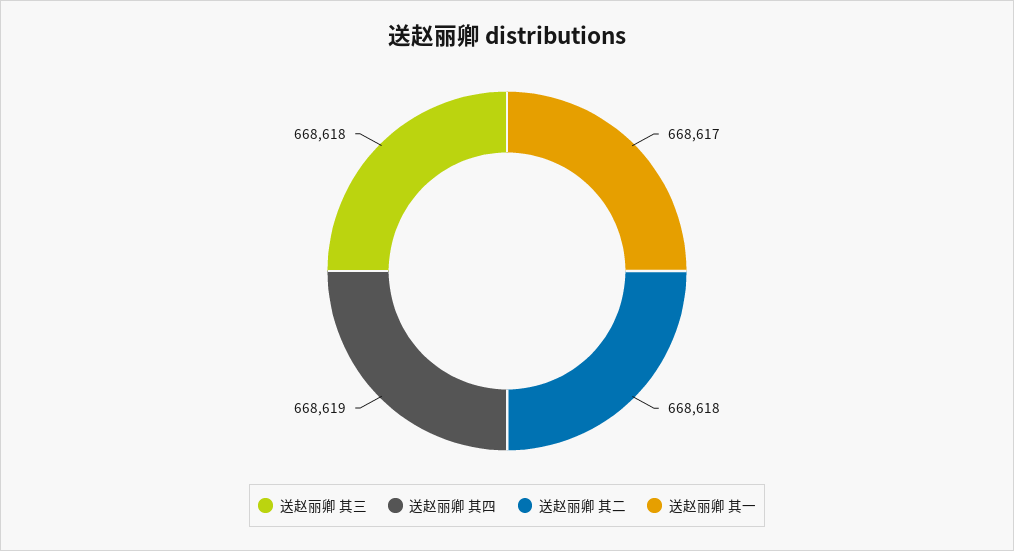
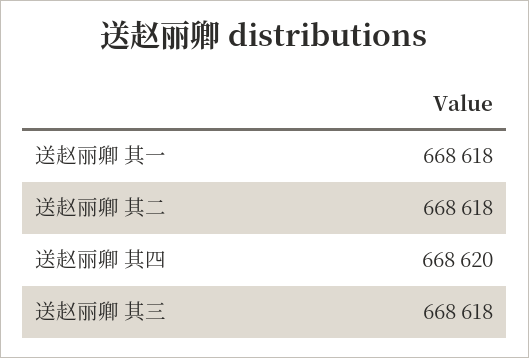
送赵丽卿 其四: 668619 -> 668620
送赵丽卿 其一: 668617 -> 668618

